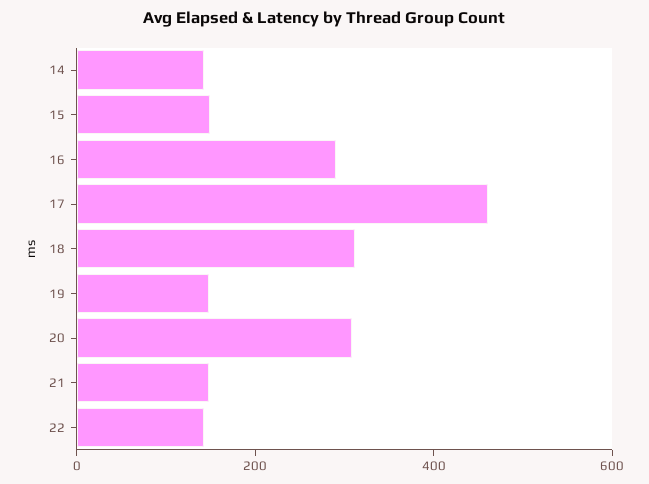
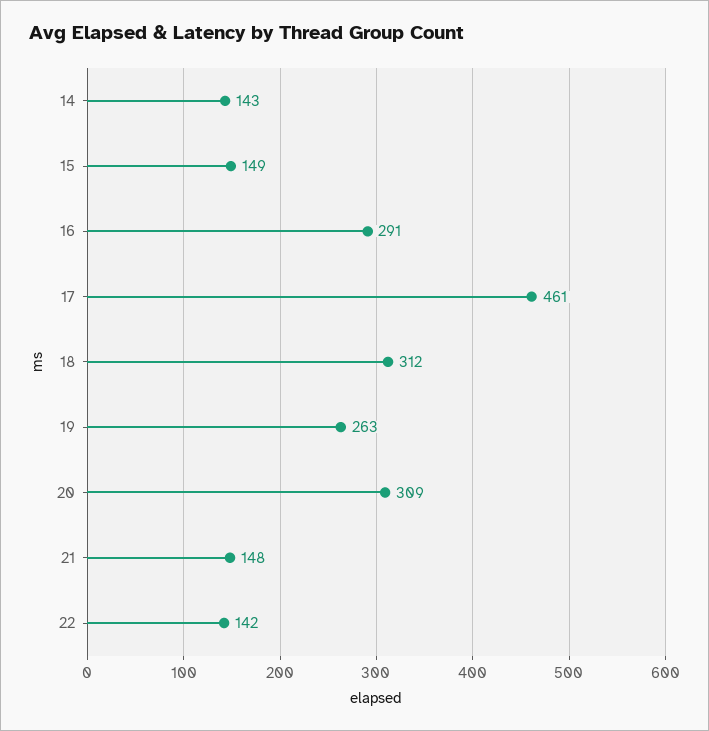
19: 150 -> 263

